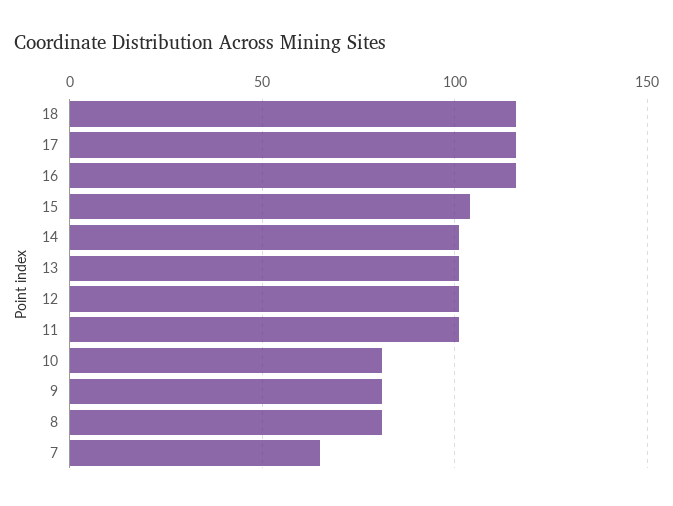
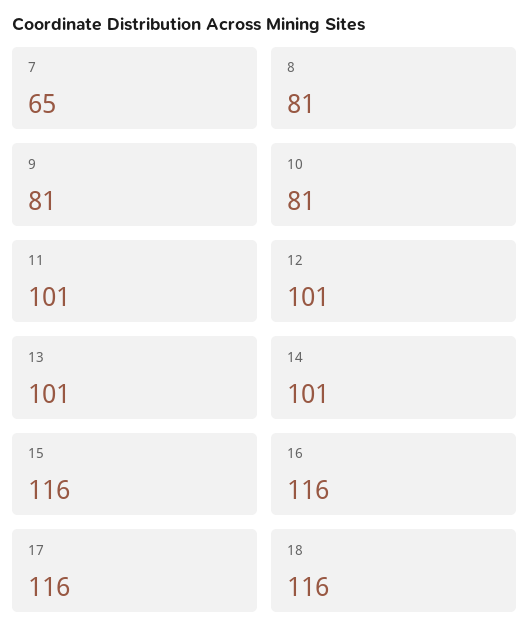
15: 105 -> 116

